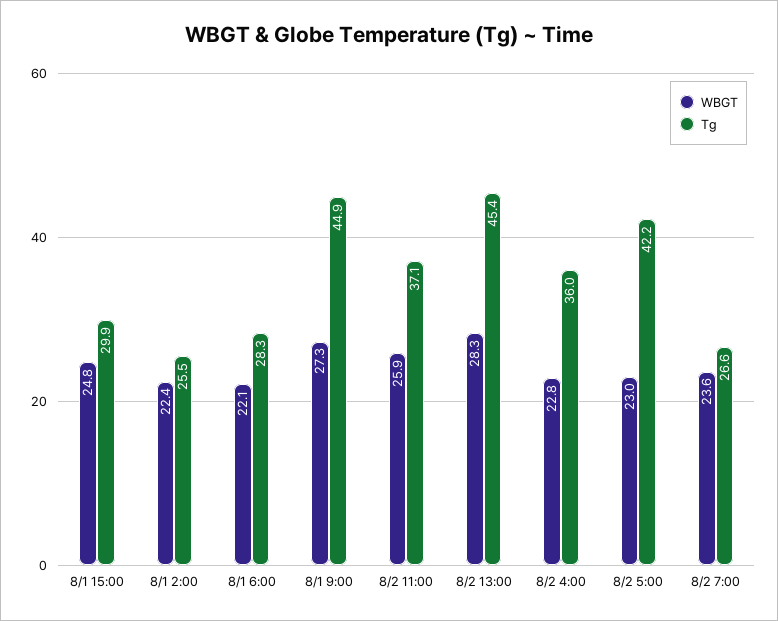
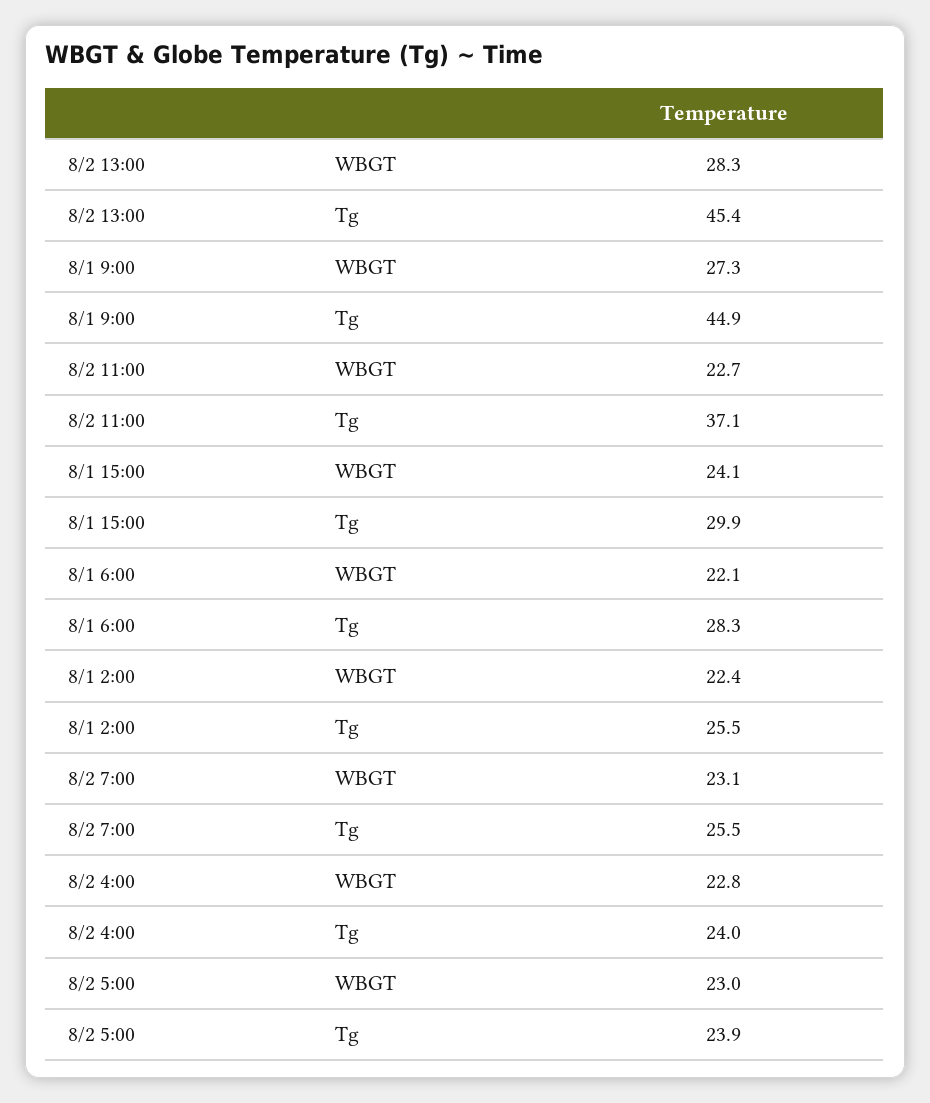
WBGT, 8/1 15:00: 24.8 -> 24.1
WBGT, 8/2 11:00: 25.9 -> 22.7
Tg, 8/2 4:00: 36 -> 24
Tg, 8/2 5:00: 42.2 -> 23.9
WBGT, 8/2 7:00: 23.6 -> 23.1
Tg, 8/2 7:00: 26.6 -> 25.5

